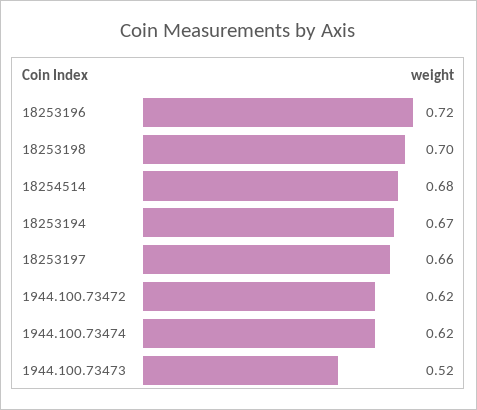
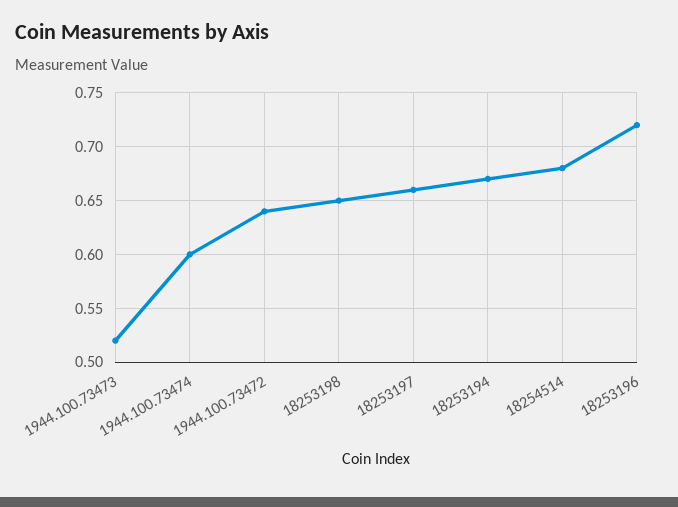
18253198: 0.7 -> 0.65
1944.100.73472: 0.62 -> 0.64
1944.100.73474: 0.62 -> 0.6

